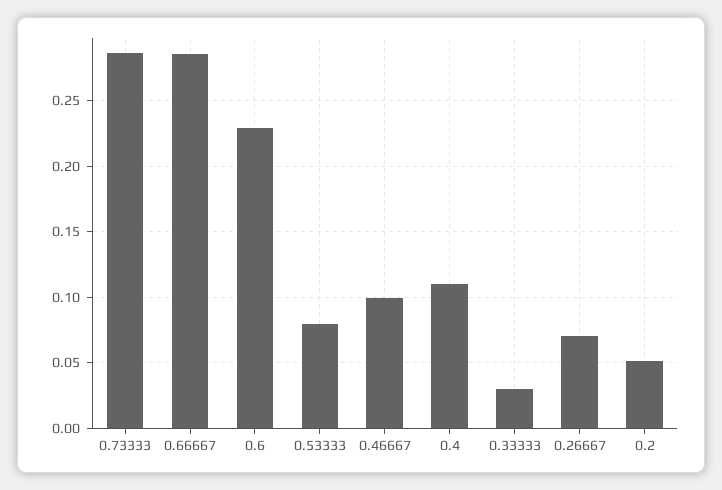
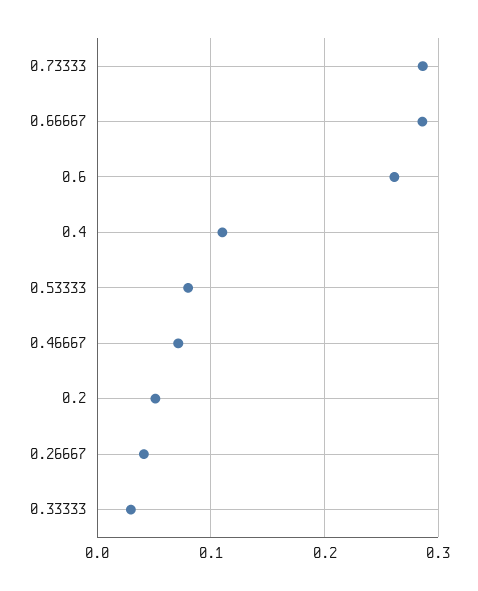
0.6: 0.23 -> 0.26
0.46667: 0.1 -> 0.07
0.26667: 0.07 -> 0.04

